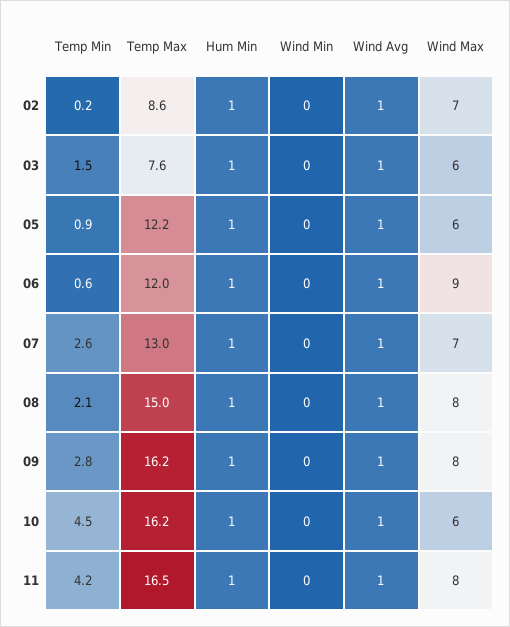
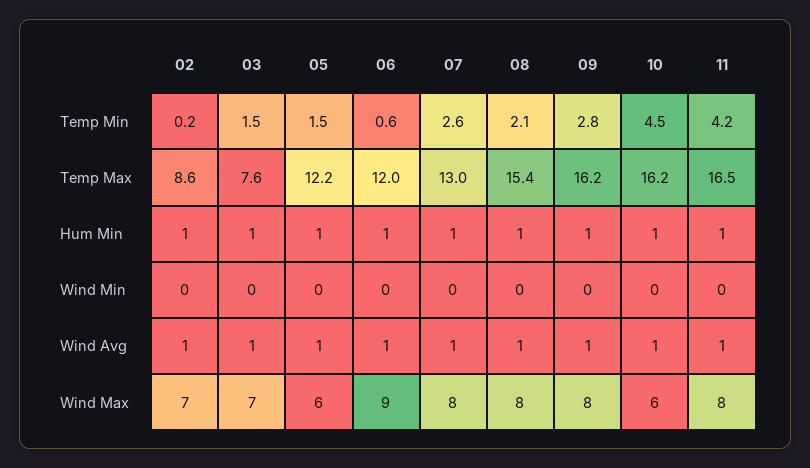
Wind Max, 03: 6 -> 7
Temp Min, 05: 0.9 -> 1.5
Wind Max, 07: 7 -> 8
Temp Max, 08: 15 -> 15.4

